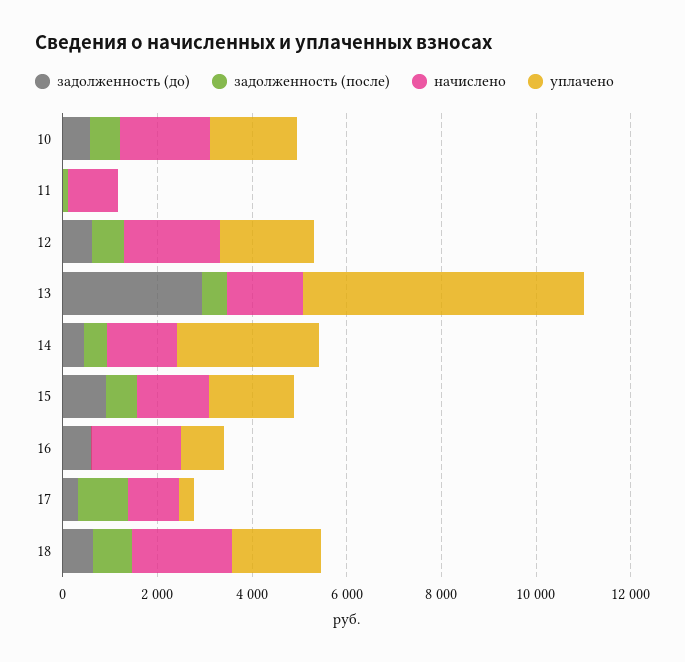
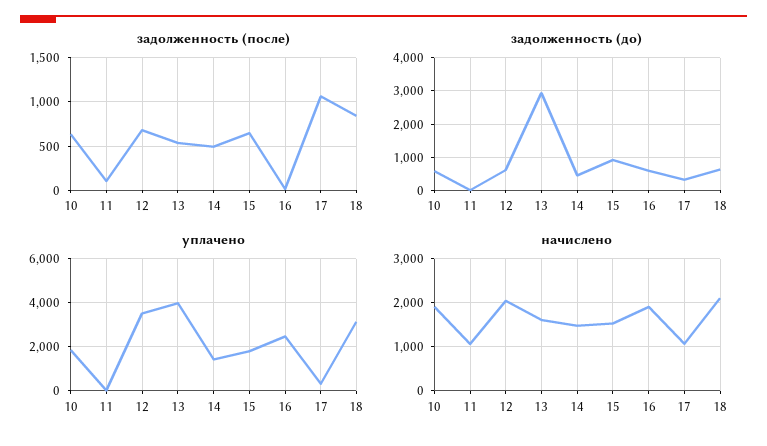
уплачено, 12: 2000 -> 3500
уплачено, 13: 6000 -> 4000
уплачено, 14: 3000 -> 1500
уплачено, 16: 1000 -> 2500
уплачено, 18: 2000 -> 3000

